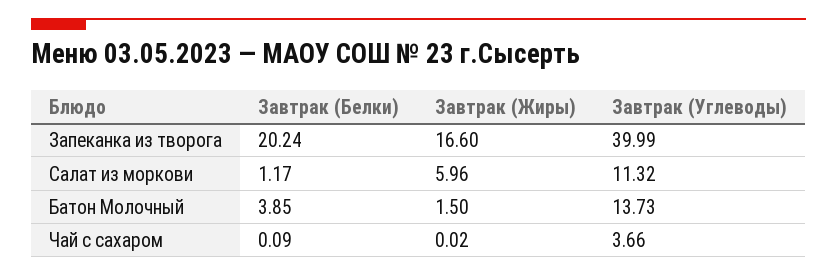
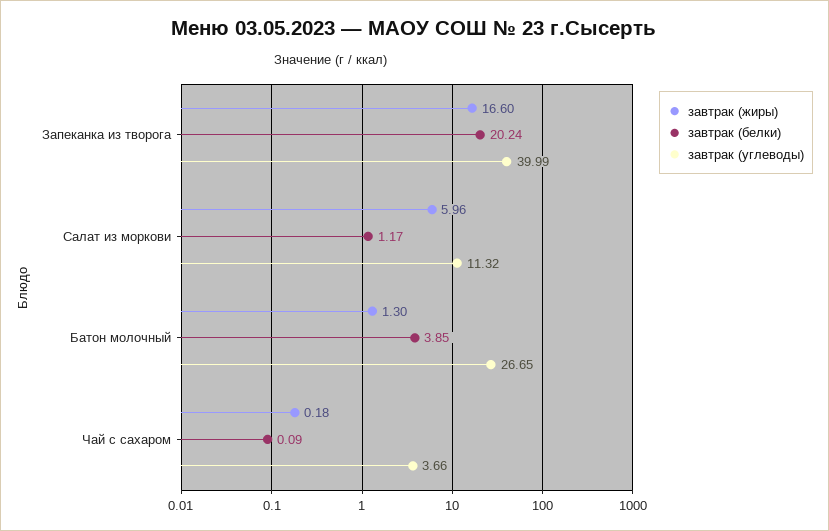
Завтрак (Жиры), Батон Молочный: 1.5 -> 1.3
Завтрак (Углеводы), Батон Молочный: 13.73 -> 26.65
Завтрак (Жиры), Чай с сахаром: 0.02 -> 0.18

